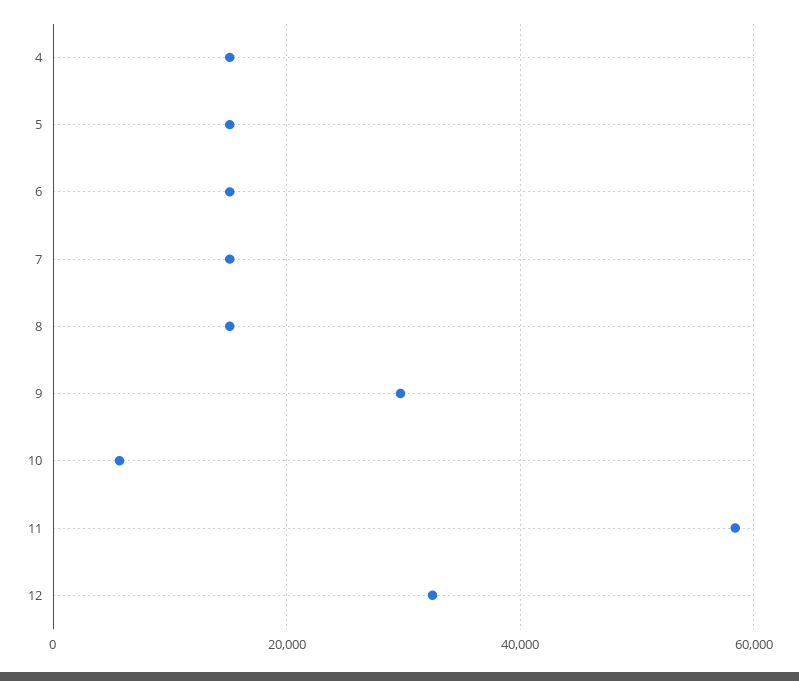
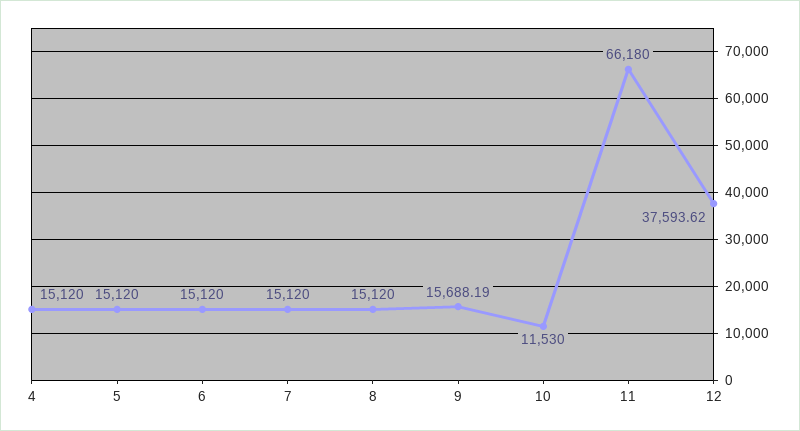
9: 30000 -> 15688.19
10: 6000 -> 11530
11: 58000 -> 66180
12: 32000 -> 37593.62

